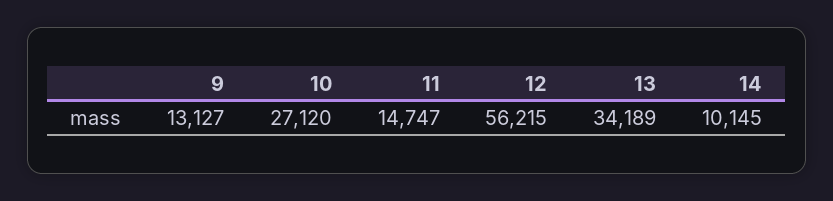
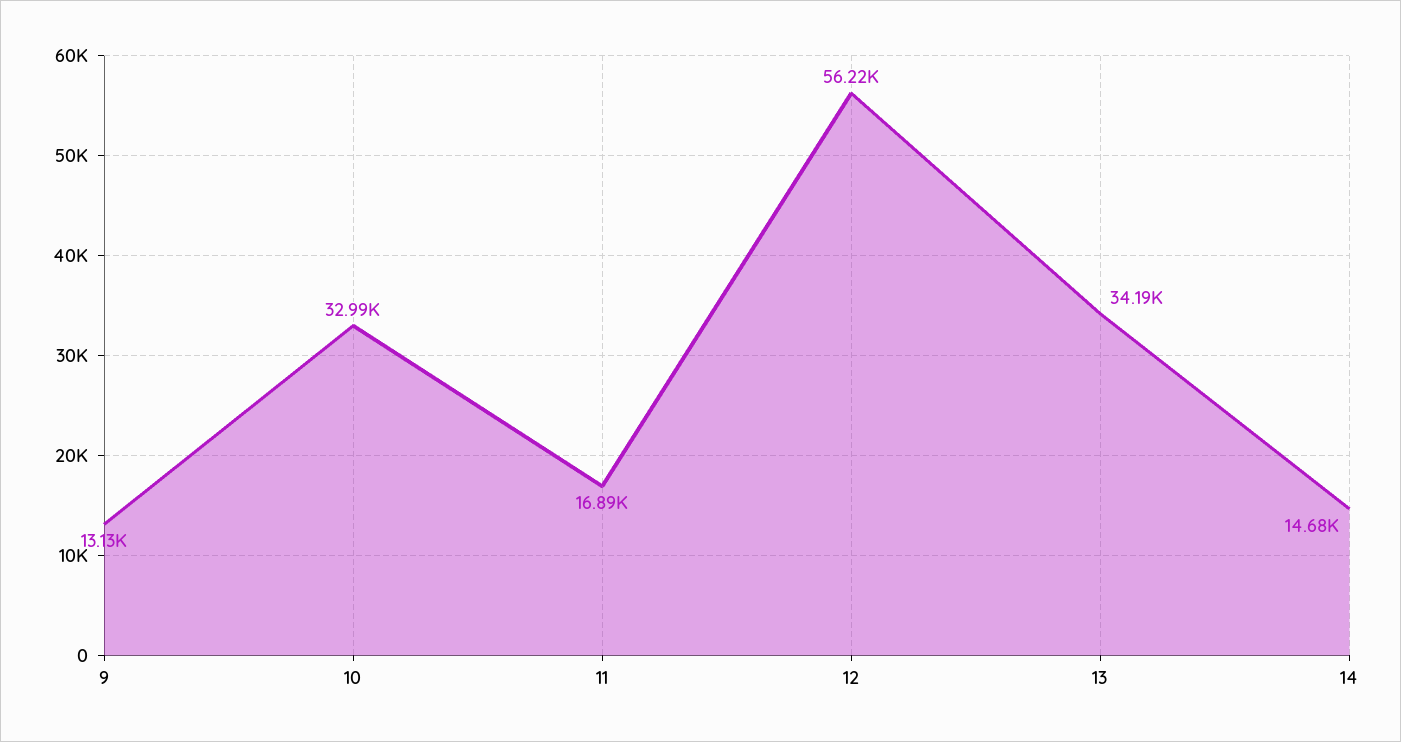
10: 27120 -> 32990
11: 14747 -> 16890
14: 10145 -> 14680

